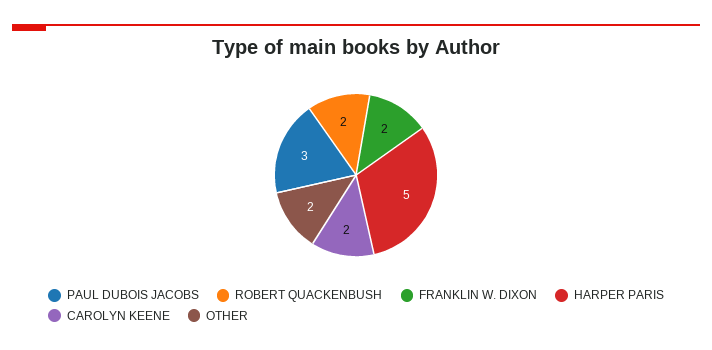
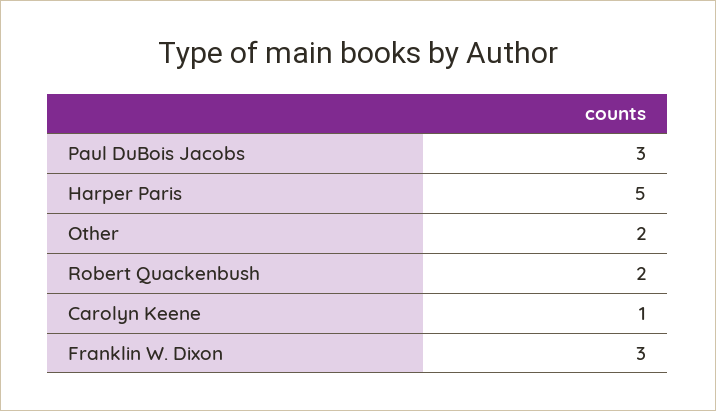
FRANKLIN W. DIXON: 2 -> 3
CAROLYN KEENE: 2 -> 1

